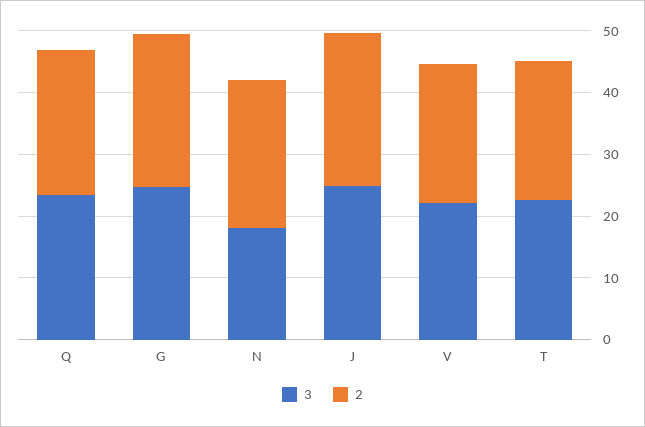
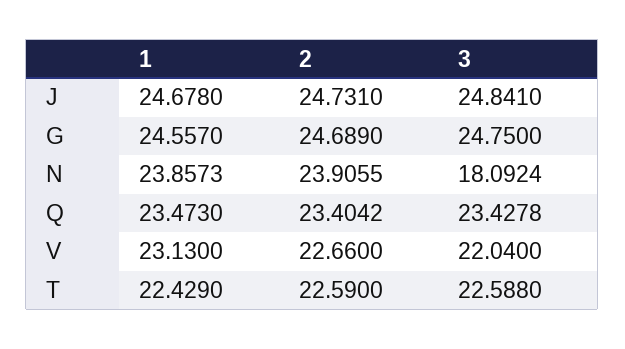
1, J: none -> 24.678
1, G: none -> 24.557
1, N: none -> 23.8573
1, Q: none -> 23.473
1, V: none -> 23.13
1, T: none -> 22.429

